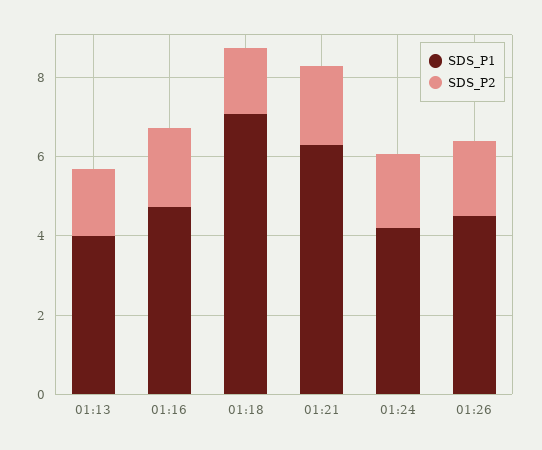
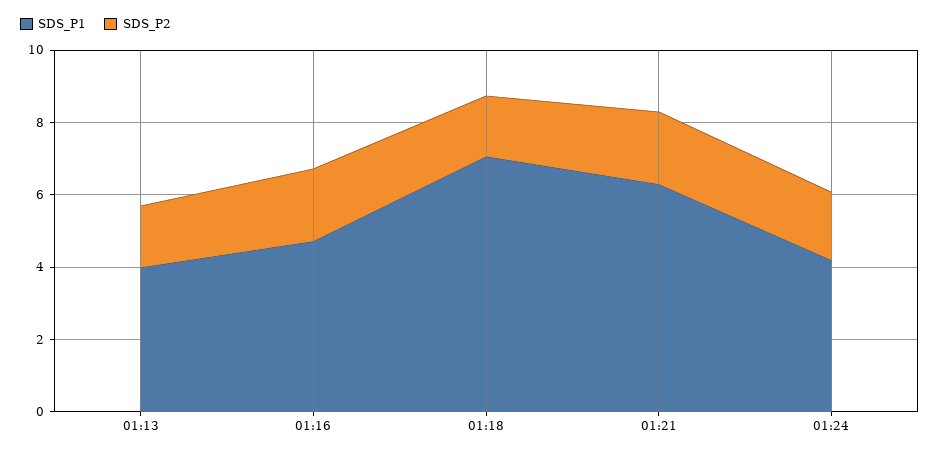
SDS_P1, 01:26: 4.5 -> none
SDS_P2, 01:26: 2 -> none

